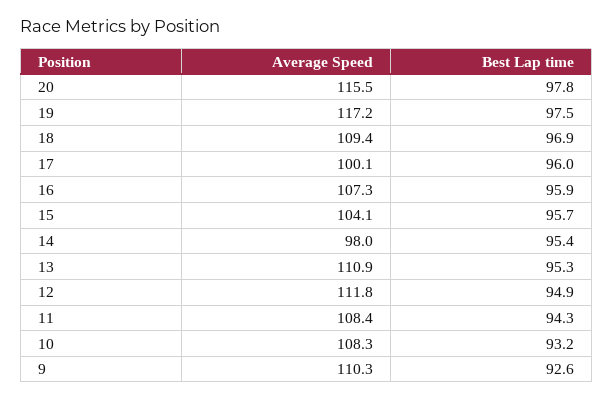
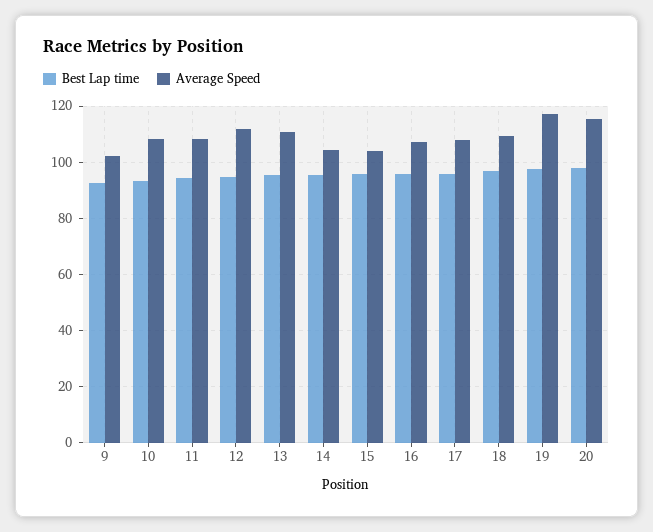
Average Speed, 17: 100.1 -> 107.5
Average Speed, 14: 98 -> 105
Average Speed, 9: 110.3 -> 102.5

